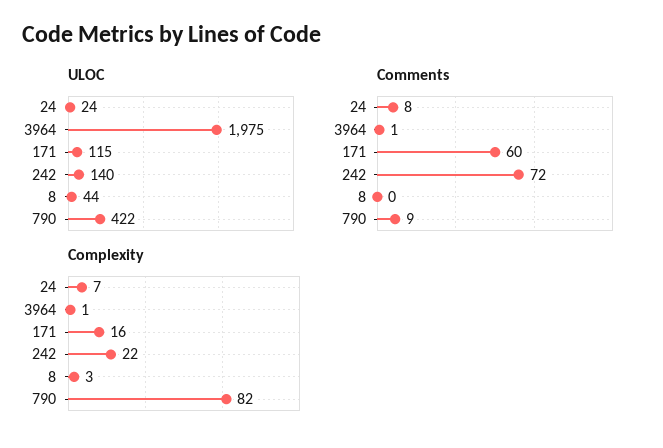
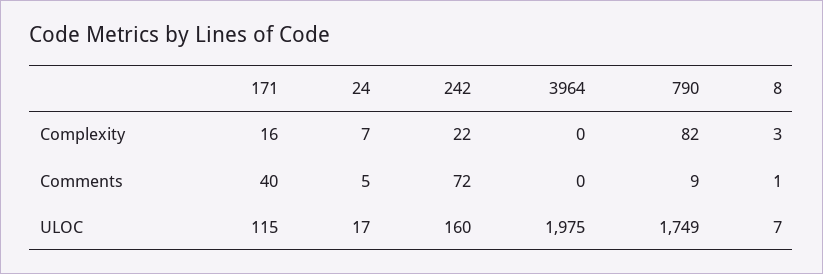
ULOC, 24: 24 -> 17
ULOC, 242: 140 -> 160
ULOC, 8: 44 -> 7
ULOC, 790: 422 -> 1749
Comments, 24: 8 -> 5
Comments, 3964: 1 -> 0
Comments, 171: 60 -> 40
Comments, 8: 0 -> 1
Complexity, 3964: 1 -> 0

